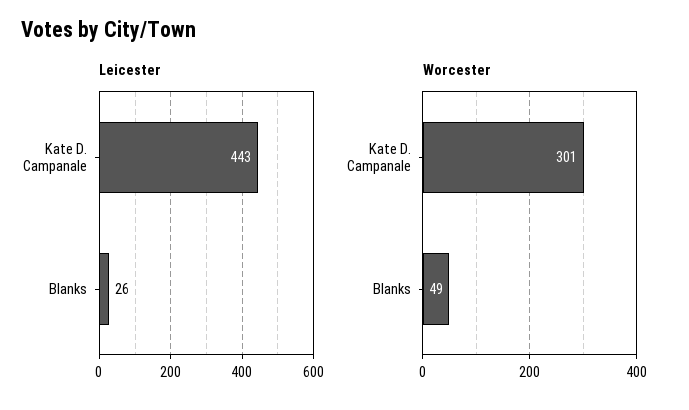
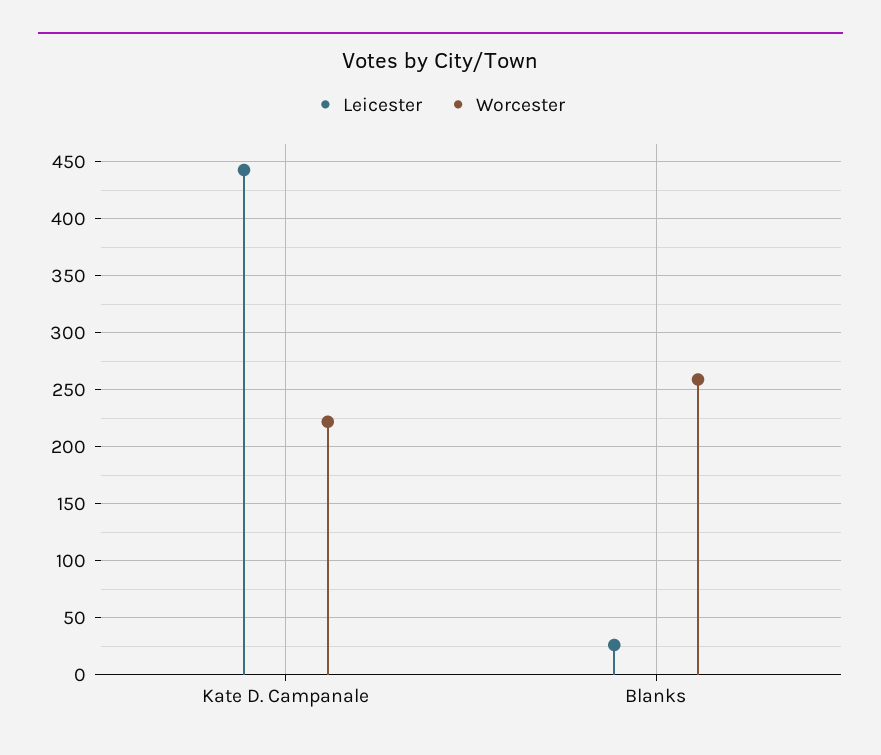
Worcester, Kate D. Campanale: 301 -> 220
Worcester, Blanks: 49 -> 260

